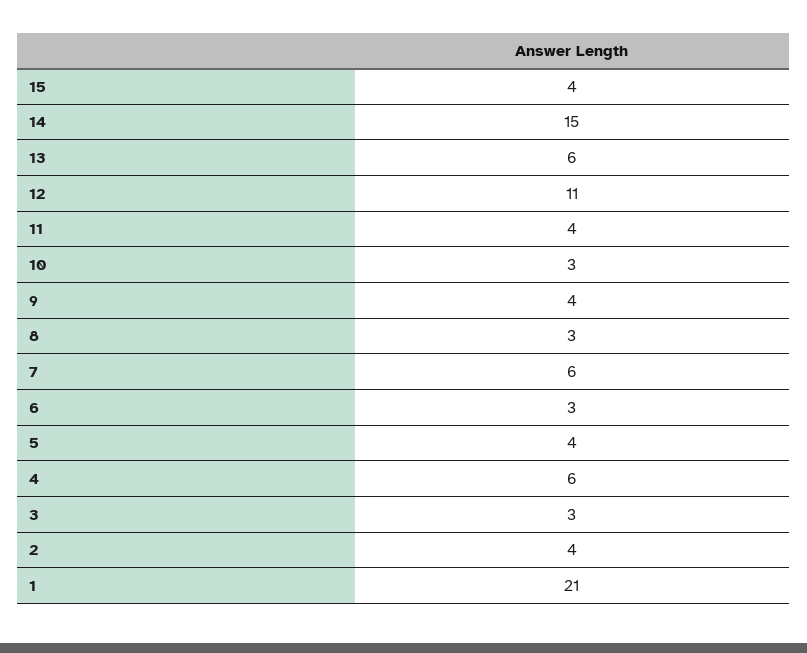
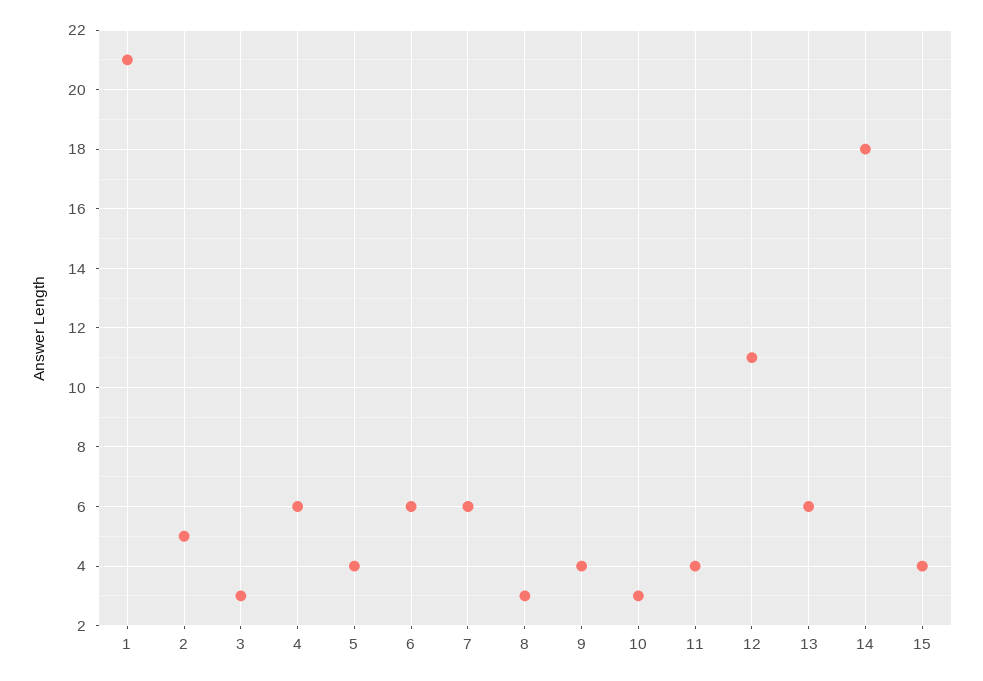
14: 15 -> 18
6: 3 -> 6
2: 4 -> 5

